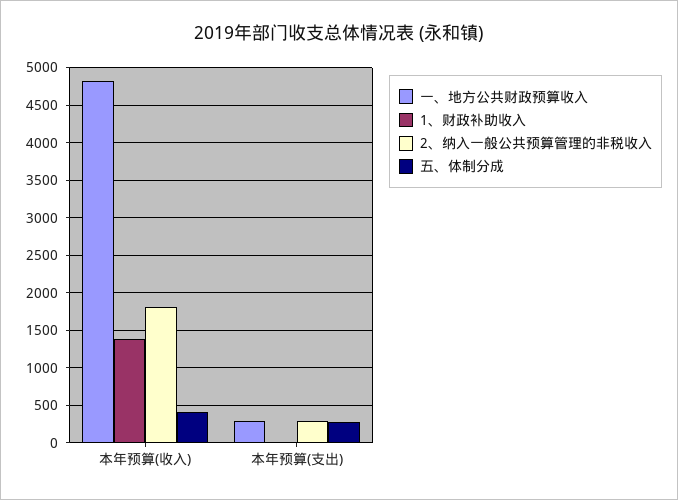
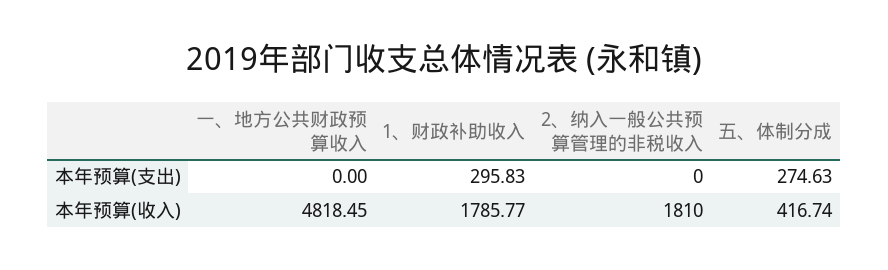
1、财政补助收入, 本年预算(收入): 1400 -> 1785.77
一、地方公共财政预算收入, 本年预算(支出): 300 -> 0
1、财政补助收入, 本年预算(支出): 0 -> 295.83
2、纳入一般公共预算管理的非税收入, 本年预算(支出): 300 -> 0

